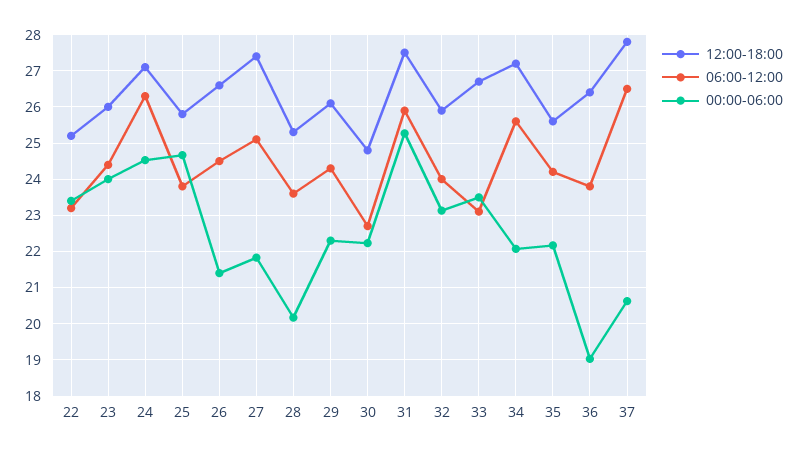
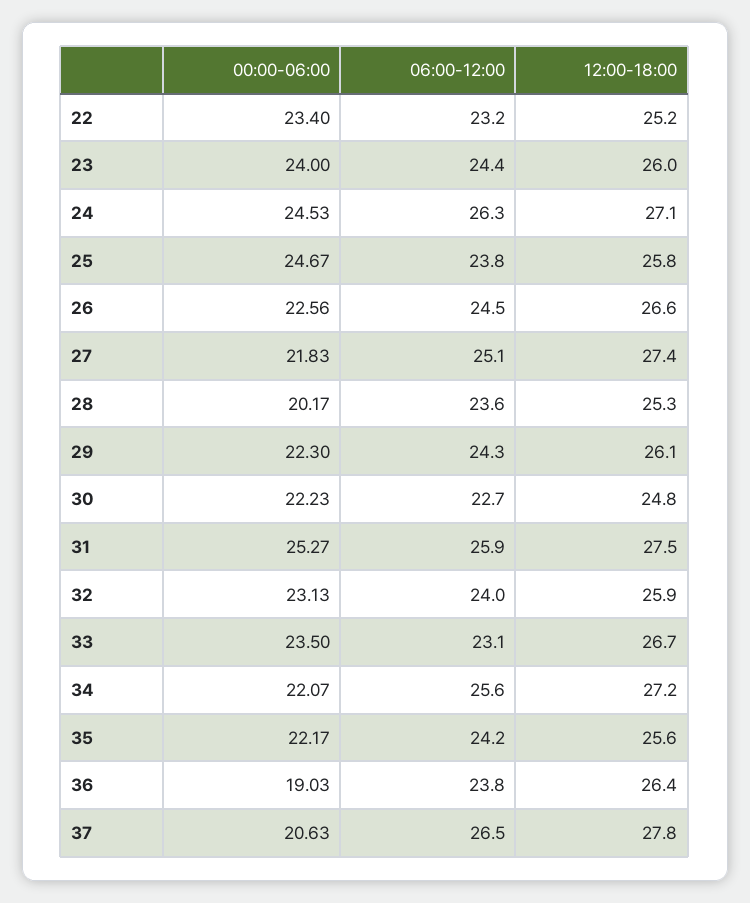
00:00-06:00, 26: 21.4 -> 22.56

